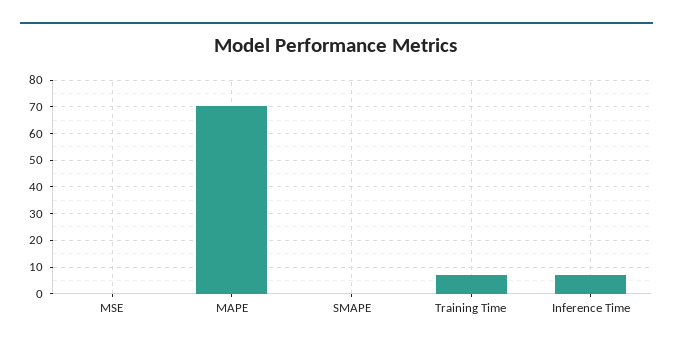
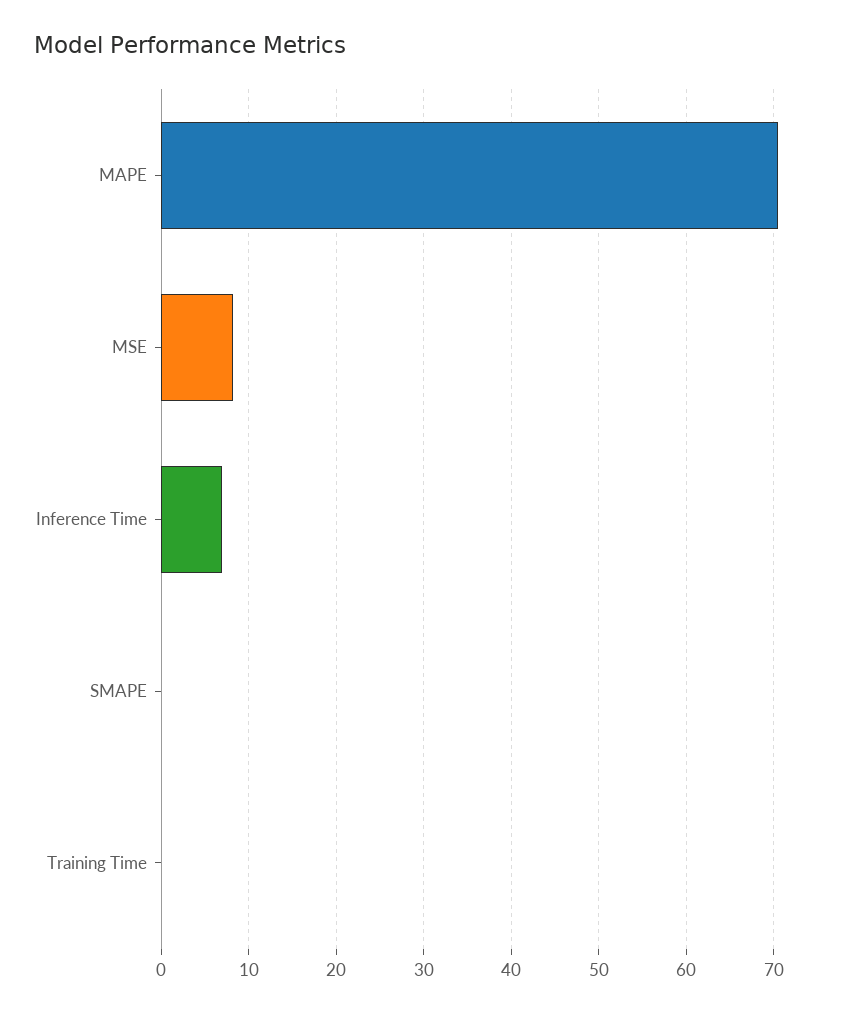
MSE: 0 -> 8
Training Time: 7.5 -> 0

